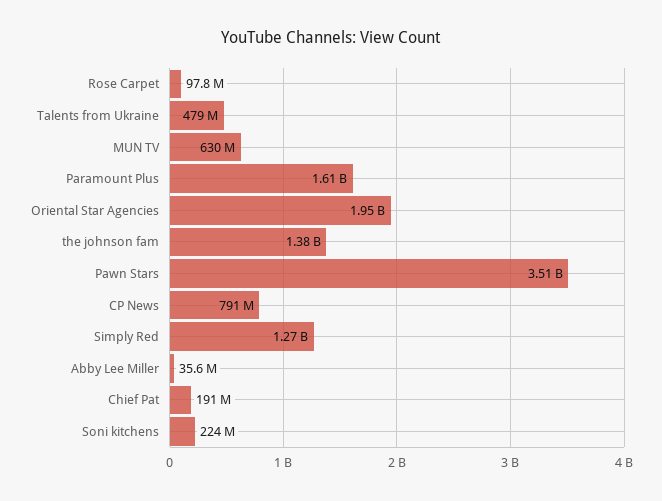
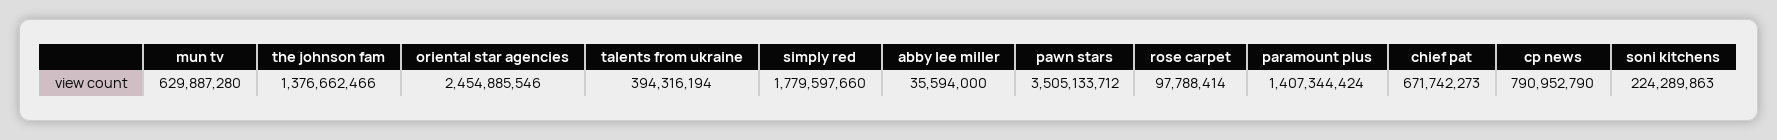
Talents from Ukraine: 479000000 -> 394316194
Paramount Plus: 1610000000 -> 1407344424
Oriental Star Agencies: 1950000000 -> 2454885546
Simply Red: 1270000000 -> 1779597660
Chief Pat: 191000000 -> 671742273

